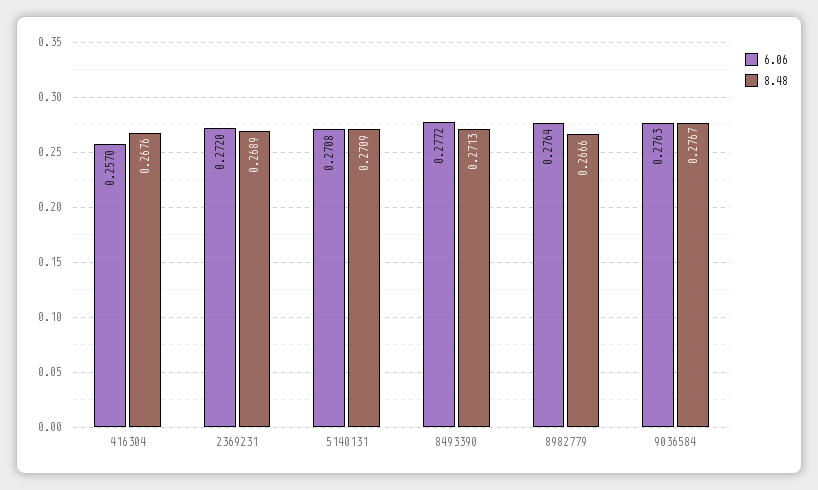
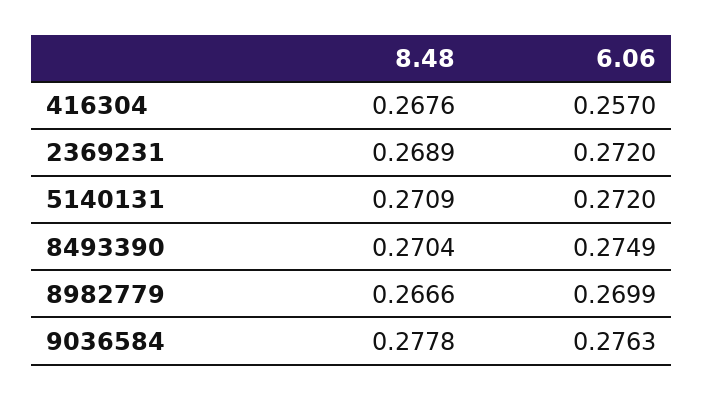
6.06, 5140131: 0.2708 -> 0.272
6.06, 8493390: 0.2772 -> 0.2749
8.48, 8493390: 0.2713 -> 0.2704
6.06, 8982779: 0.2764 -> 0.2699
8.48, 9036584: 0.2767 -> 0.2778

